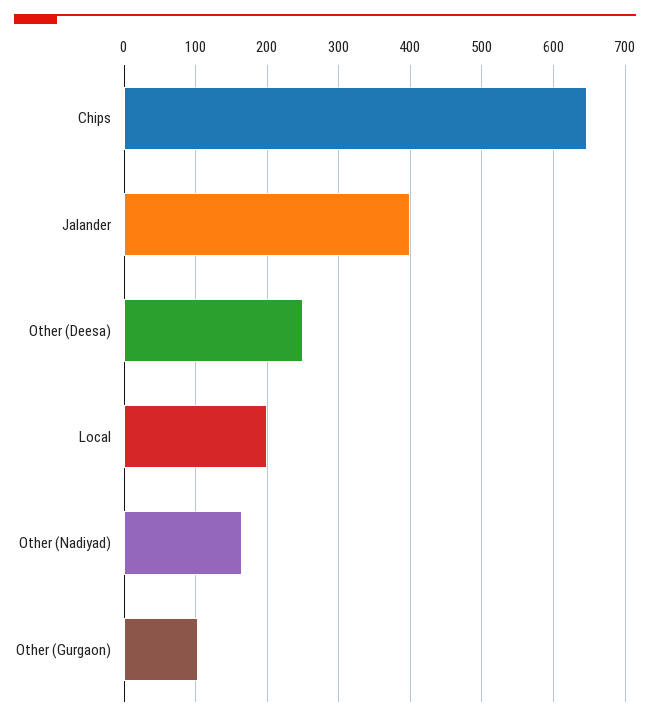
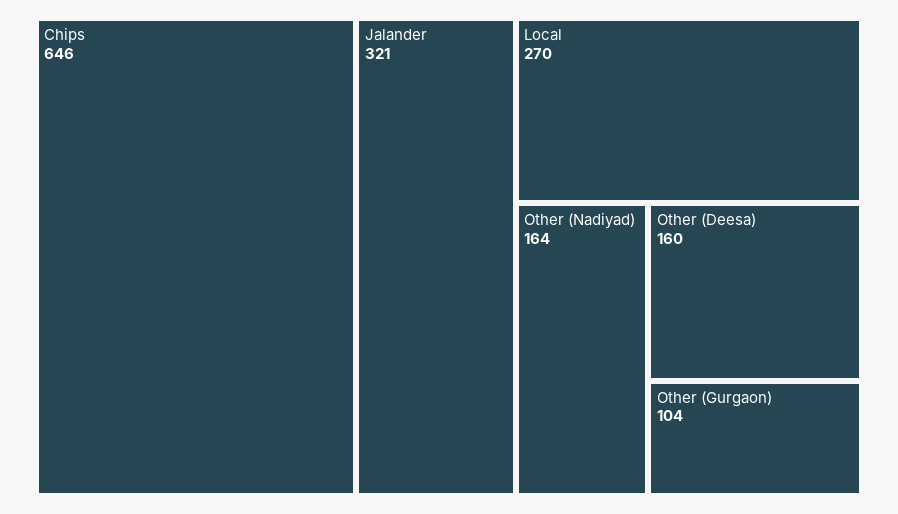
Jalander: 400 -> 321
Other (Deesa): 250 -> 160
Local: 200 -> 270

